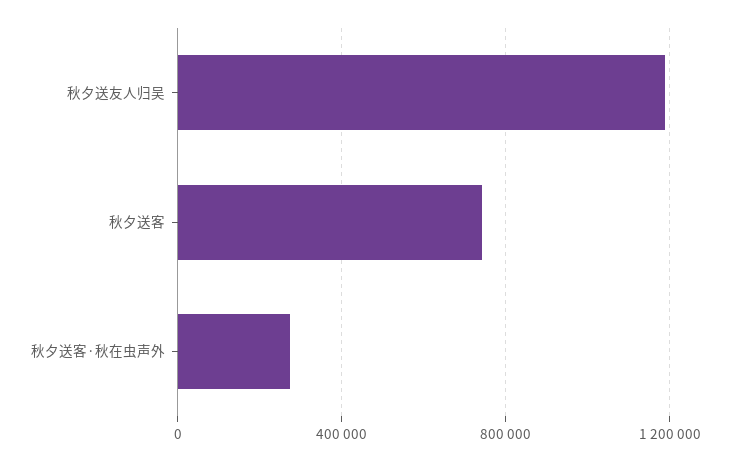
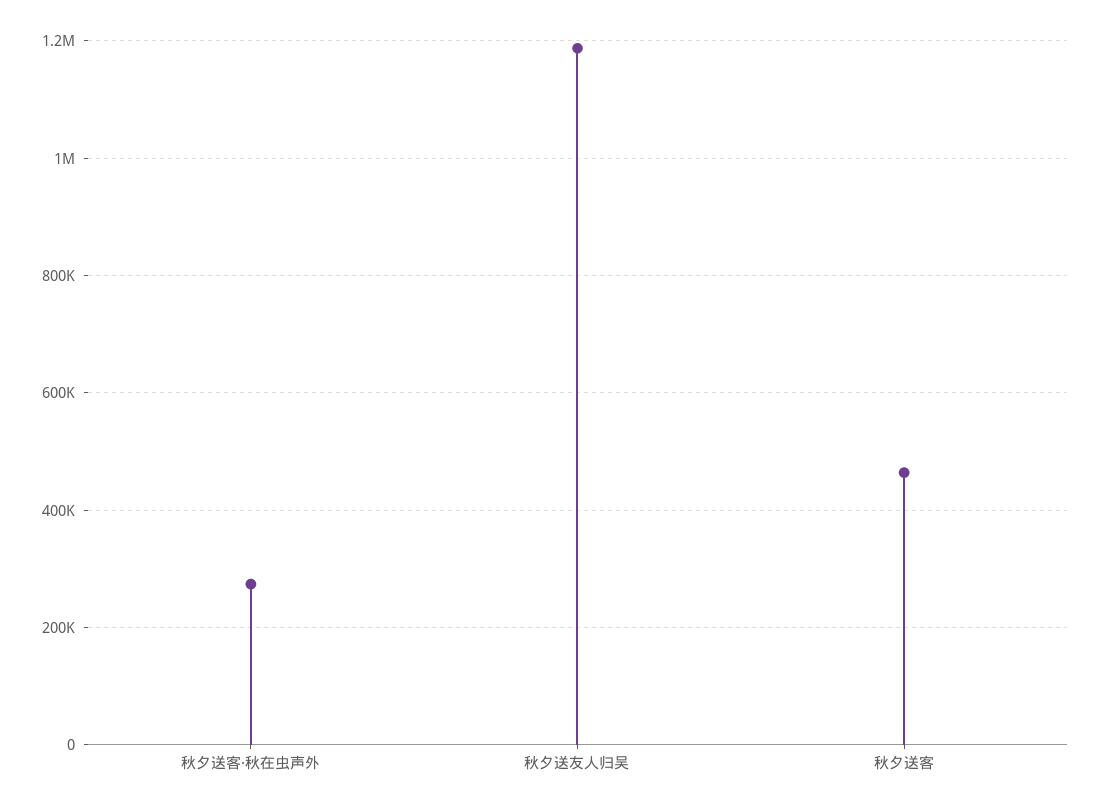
秋夕送客: 750000 -> 460000

